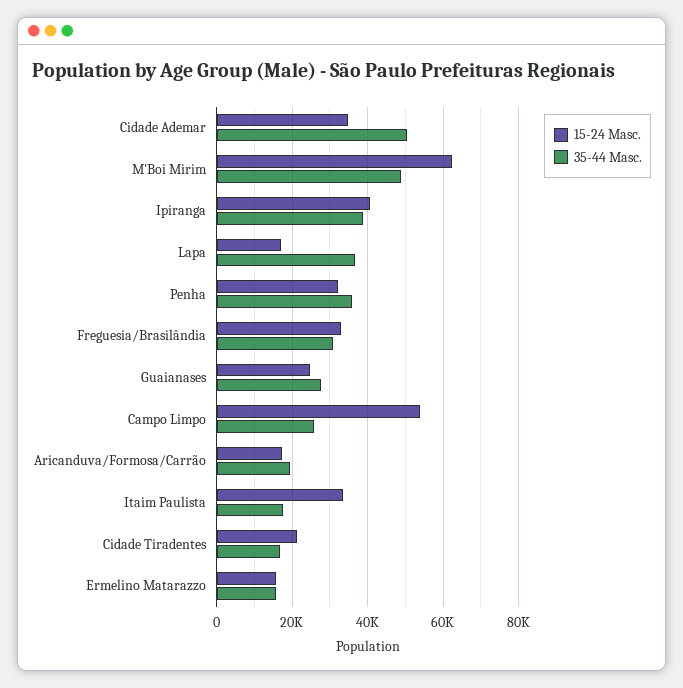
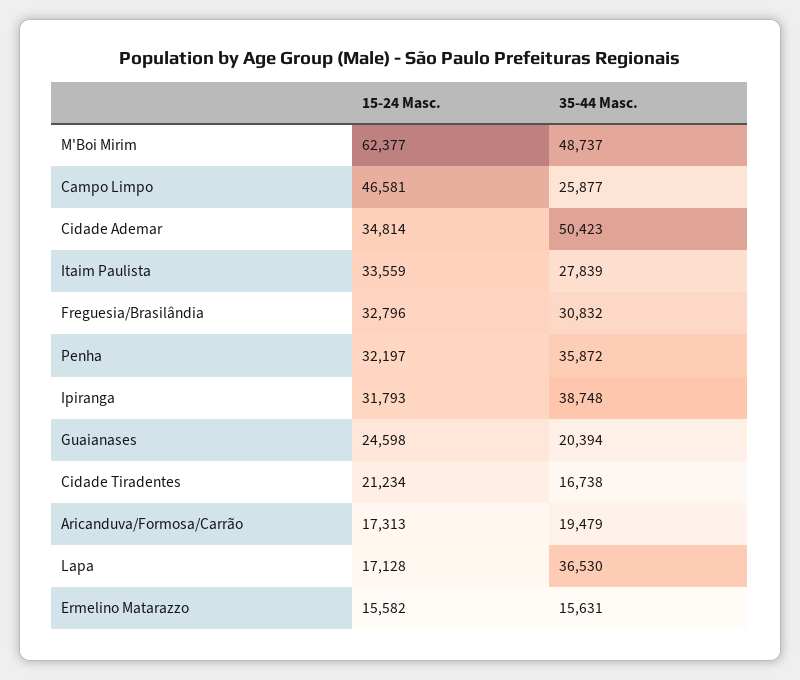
15-24 Masc., Ipiranga: 40000 -> 31793
35-44 Masc., Guaianases: 28000 -> 20394
15-24 Masc., Campo Limpo: 54000 -> 46581
35-44 Masc., Itaim Paulista: 18000 -> 27839

